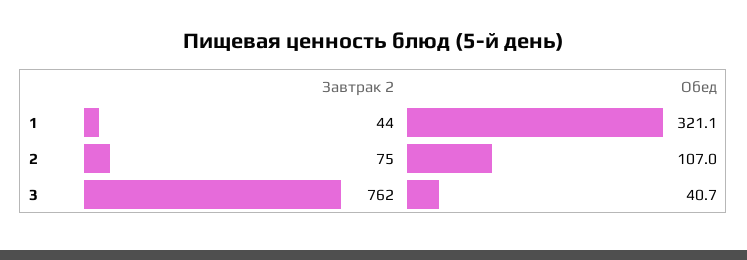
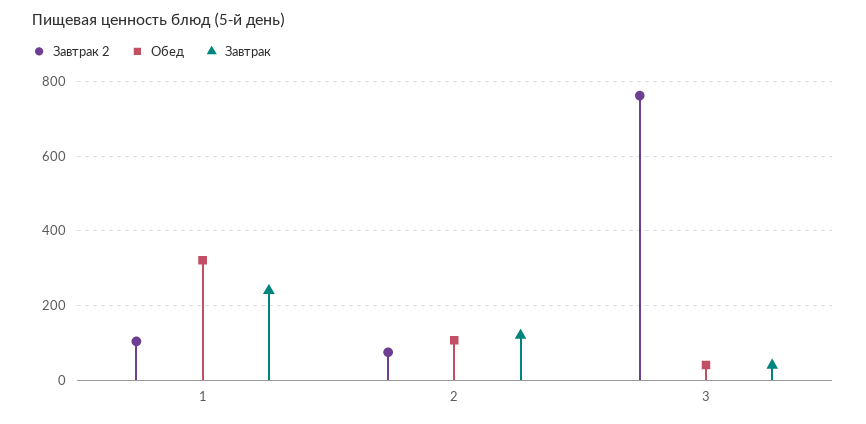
Завтрак 2, 1: 44 -> 100
Завтрак, 1: none -> 240
Завтрак, 2: none -> 120
Завтрак, 3: none -> 40

